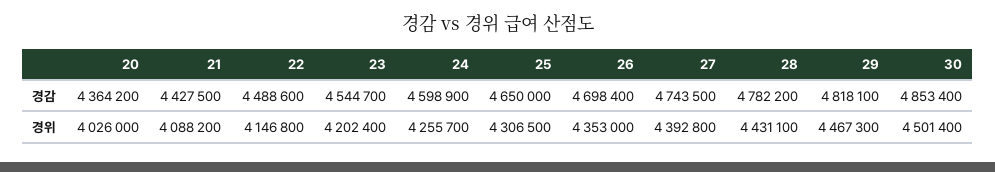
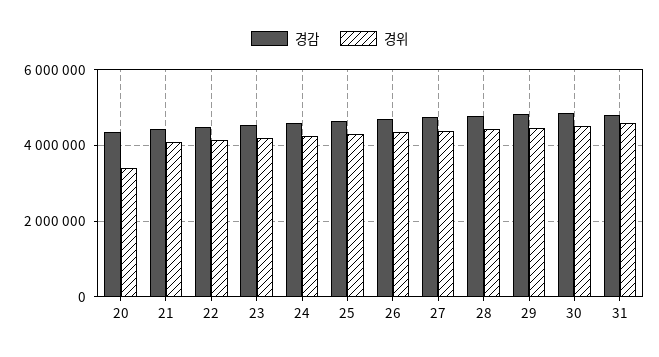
경위, 20: 4026000 -> 3400000
경감, 31: none -> 4800000
경위, 31: none -> 4600000

